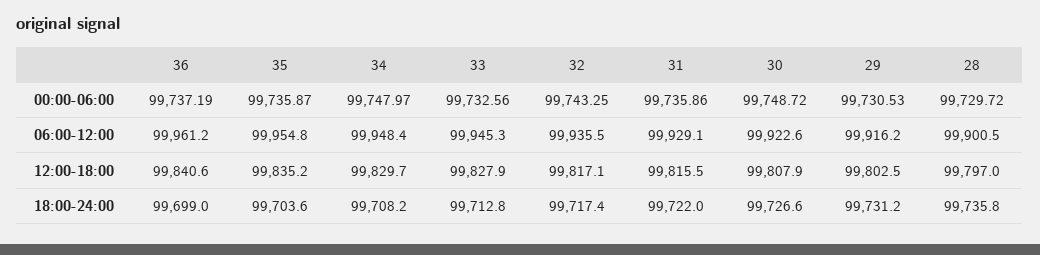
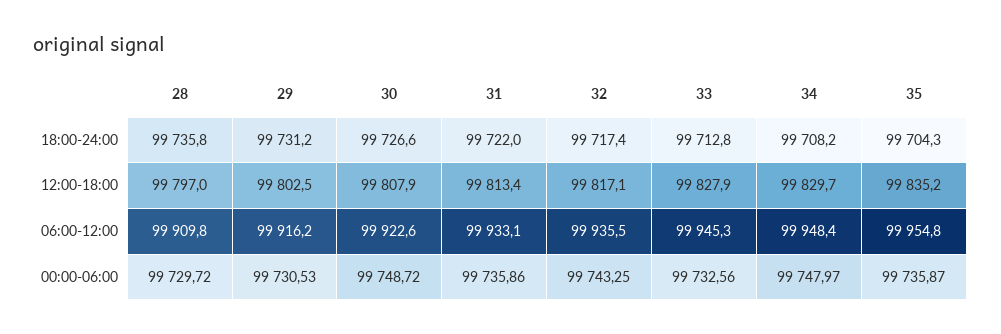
36, 00:00-06:00: 99737.19 -> none
36, 06:00-12:00: 99961.2 -> none
31, 06:00-12:00: 99929.1 -> 99933.1
28, 06:00-12:00: 99900.5 -> 99909.8
36, 12:00-18:00: 99840.6 -> none
31, 12:00-18:00: 99815.5 -> 99813.4
36, 18:00-24:00: 99699 -> none
35, 18:00-24:00: 99703.6 -> 99704.3

